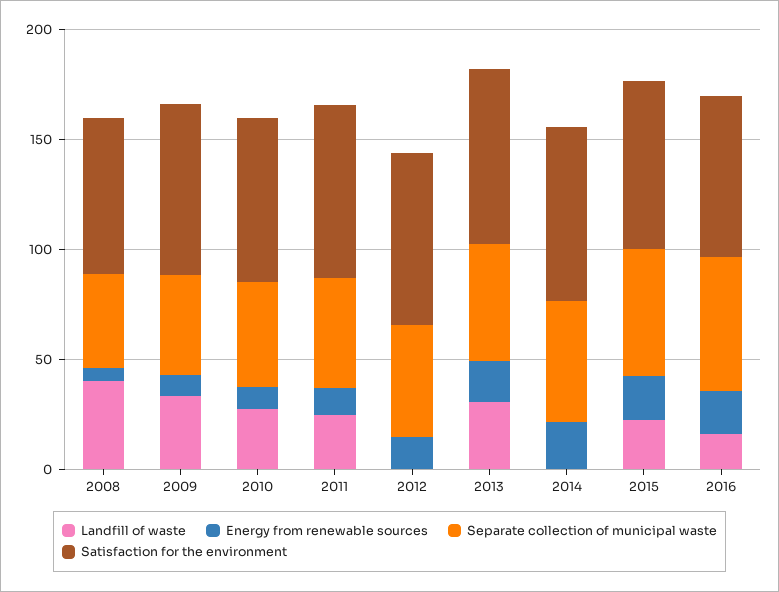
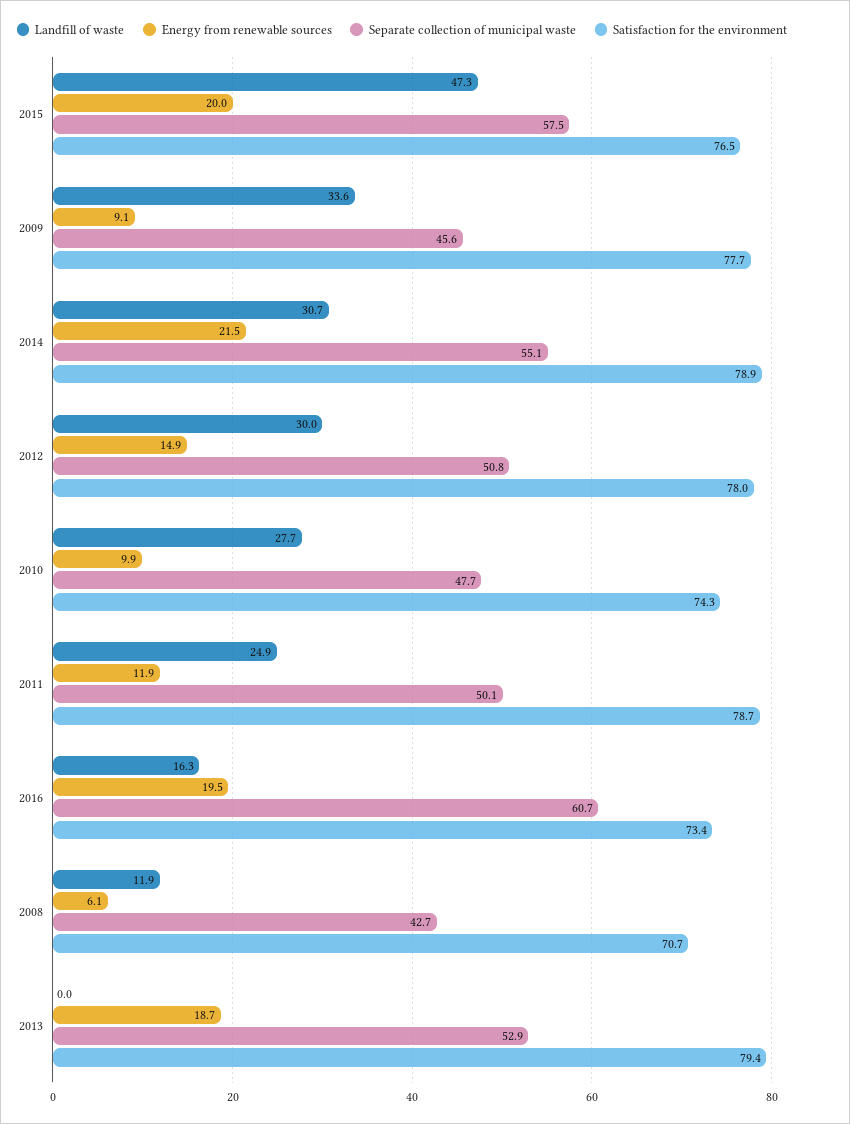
Landfill of waste, 2008: 40 -> 11.9
Landfill of waste, 2012: 0 -> 30
Landfill of waste, 2013: 30 -> 0
Landfill of waste, 2014: 0 -> 30.7
Landfill of waste, 2015: 20 -> 47.3

